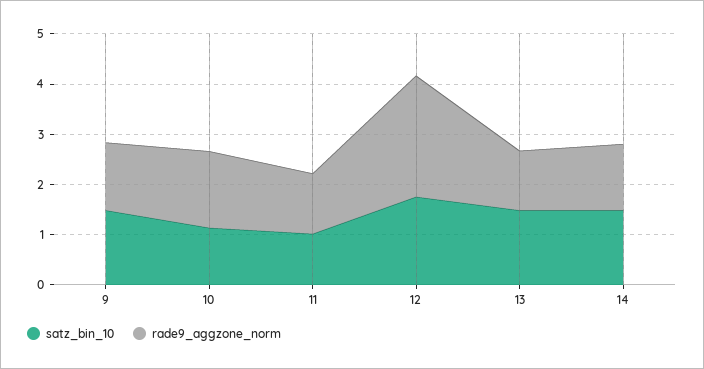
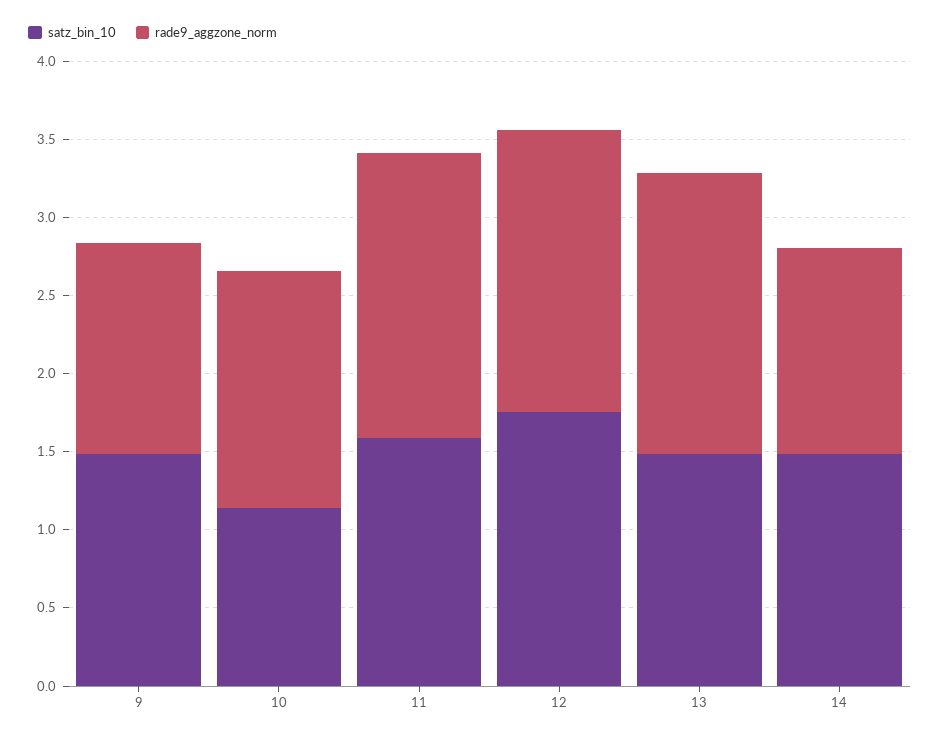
satz_bin_10, 11: 1 -> 1.6
rade9_aggzone_norm, 11: 1.2 -> 1.8
rade9_aggzone_norm, 12: 2.4 -> 1.8
rade9_aggzone_norm, 13: 1.2 -> 1.8

